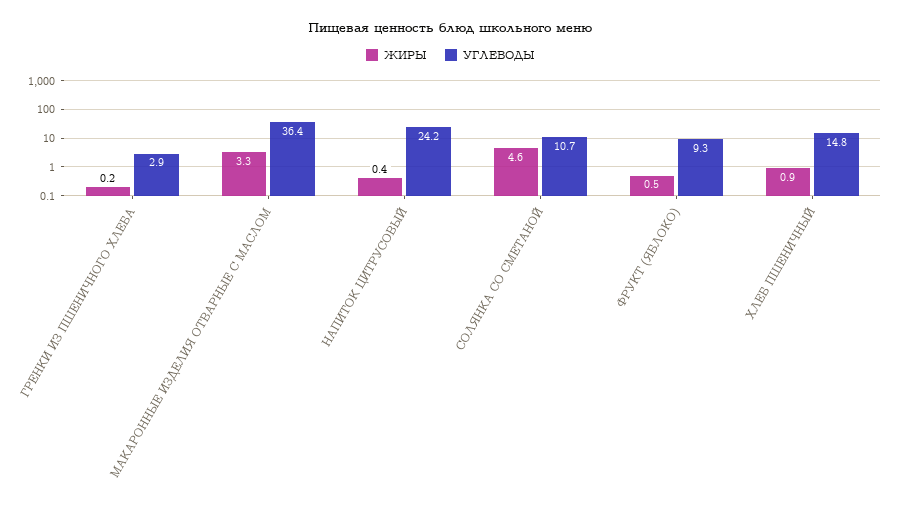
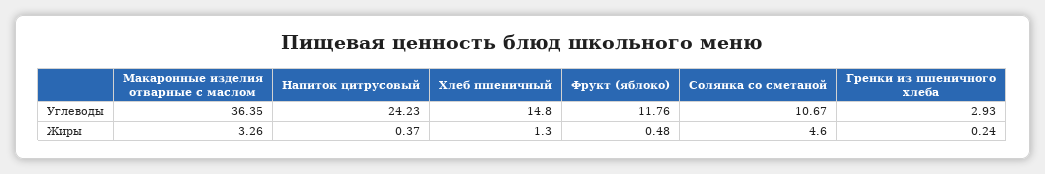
УГЛЕВОДЫ, ФРУКТ (ЯБЛОКО): 9.3 -> 11.76
ЖИРЫ, ХЛЕБ ПШЕНИЧНЫЙ: 0.9 -> 1.3

